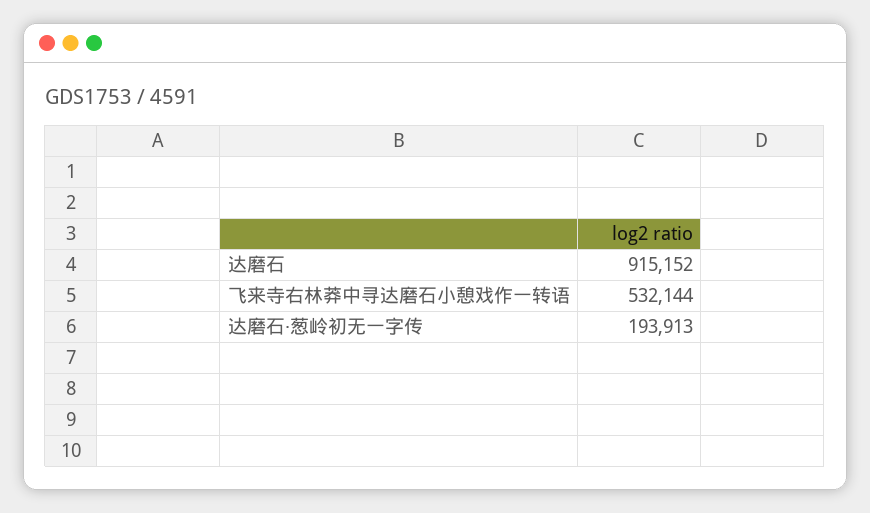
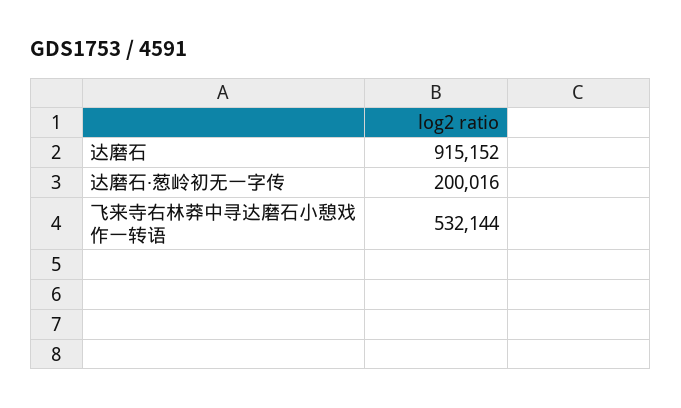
达磨石·葱岭初无一字传: 193913 -> 200016

